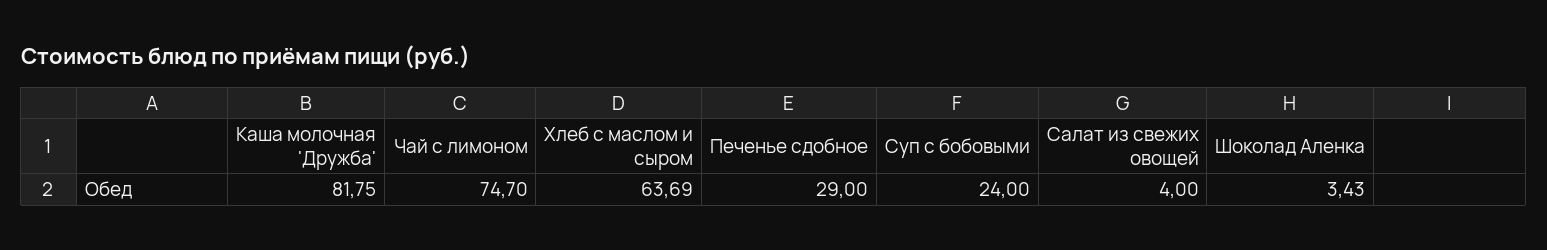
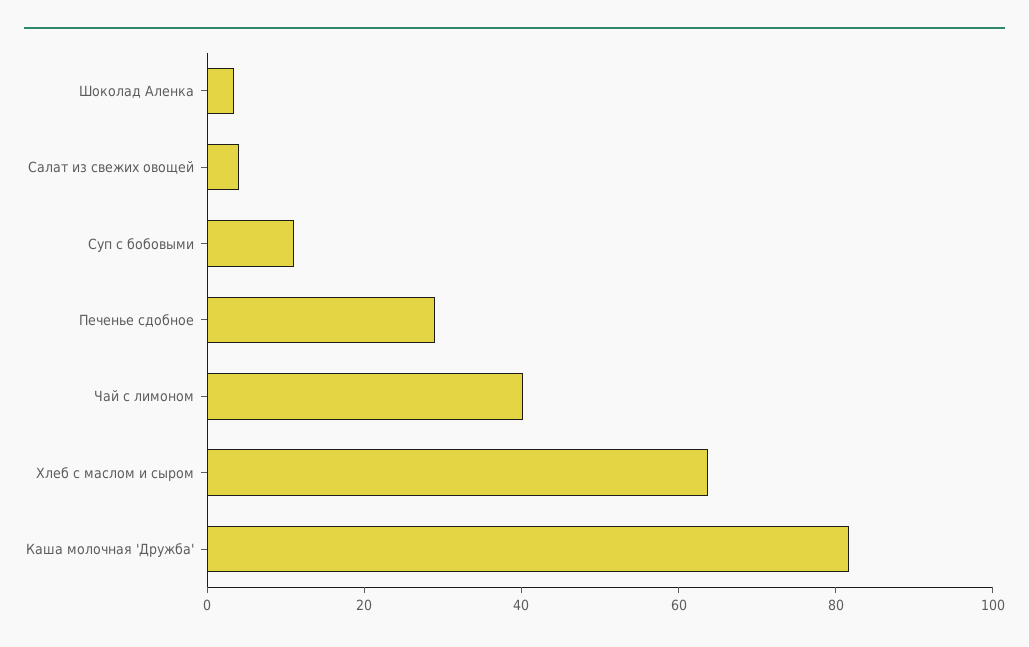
Чай с лимоном: 74.7 -> 40
Суп с бобовыми: 24 -> 10

